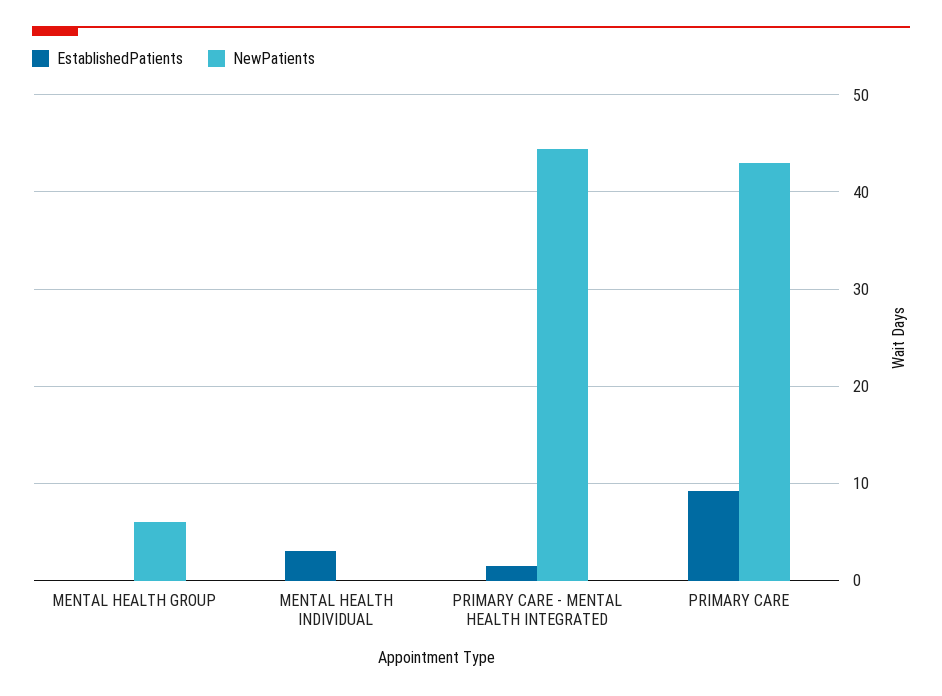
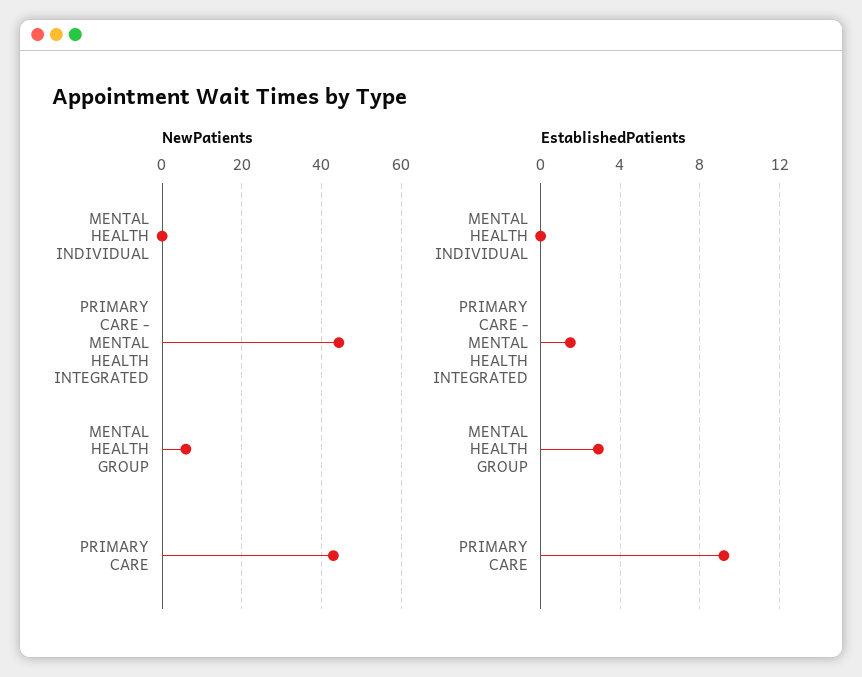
EstablishedPatients, MENTAL HEALTH GROUP: 0 -> 3
EstablishedPatients, MENTAL HEALTH INDIVIDUAL: 3 -> 0

